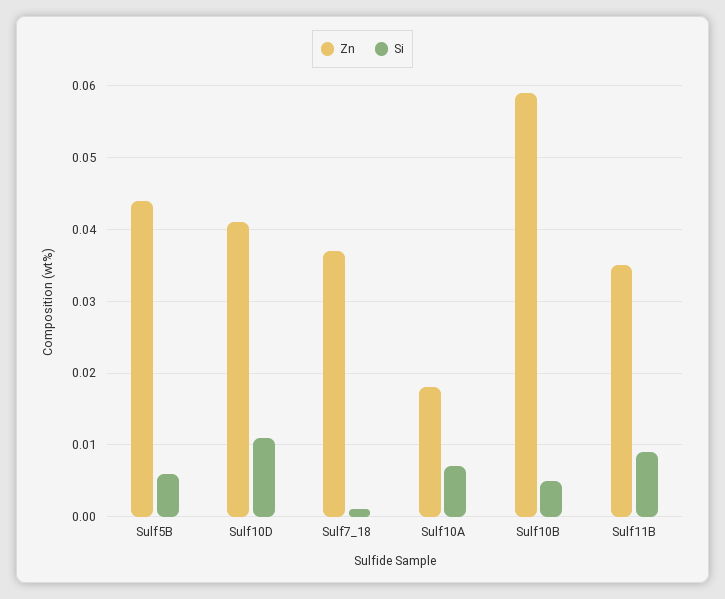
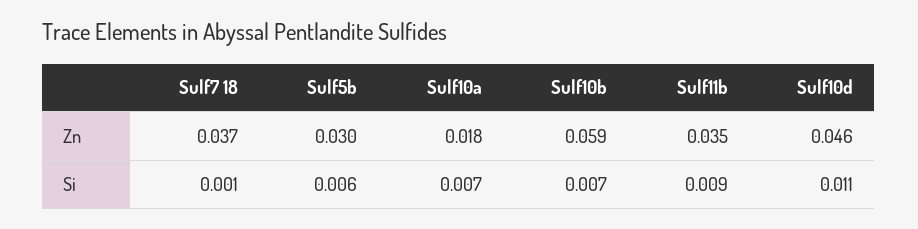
Zn, Sulf5B: 0.044 -> 0.03
Zn, Sulf10D: 0.041 -> 0.046
Si, Sulf10B: 0.005 -> 0.007

